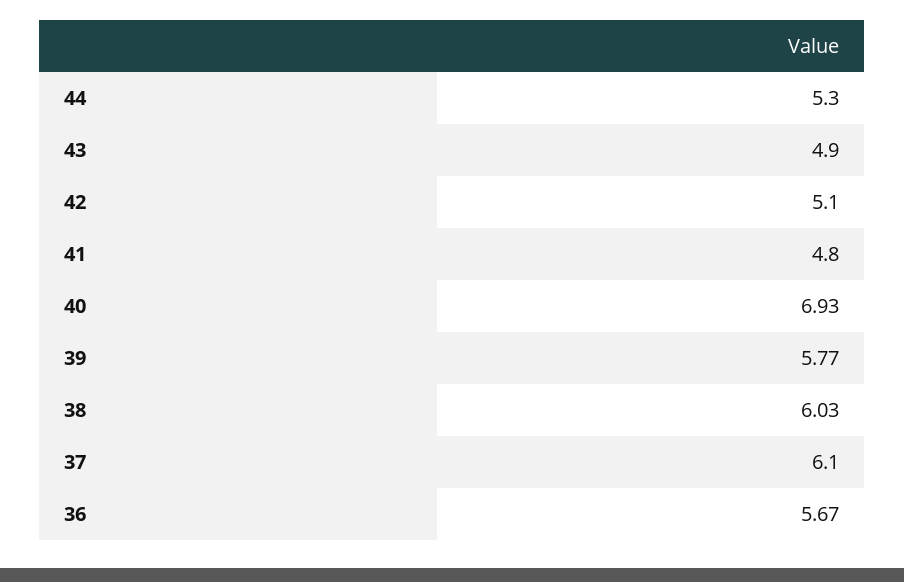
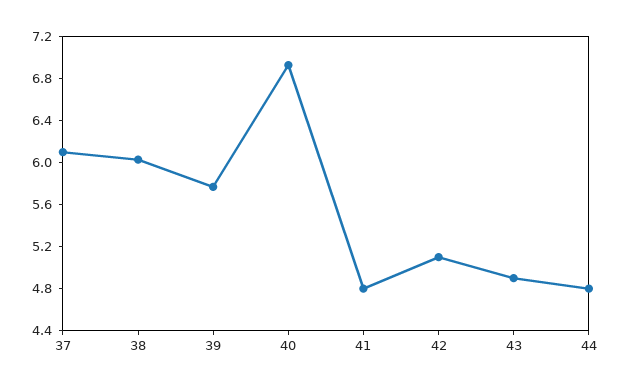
44: 5.3 -> 4.8
36: 5.67 -> none

